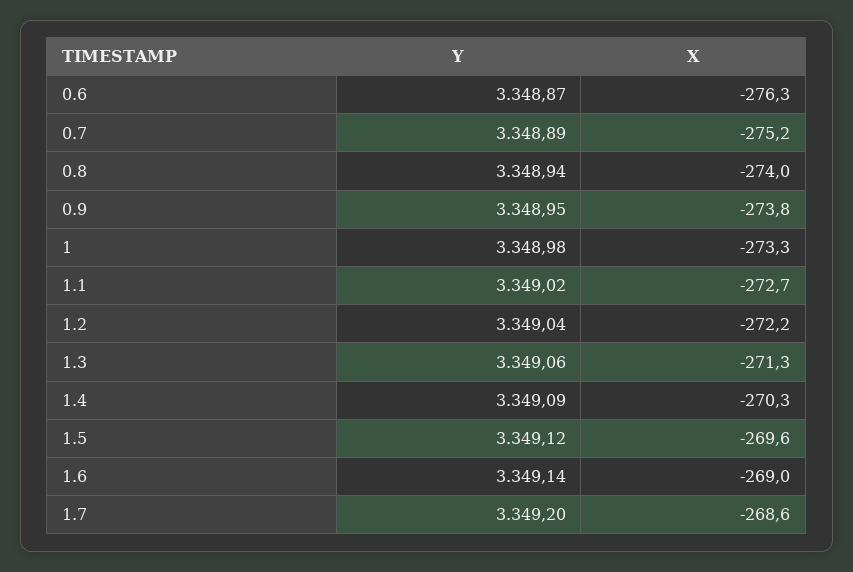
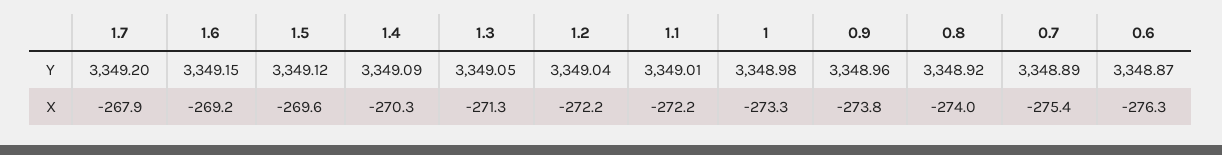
X, 0.7: -275.2 -> -275.4
Y, 0.8: 3348.94 -> 3348.92
Y, 0.9: 3348.95 -> 3348.96
Y, 1.1: 3349.02 -> 3349.01
X, 1.1: -272.7 -> -272.2
Y, 1.3: 3349.06 -> 3349.05
Y, 1.6: 3349.14 -> 3349.15
X, 1.6: -269 -> -269.2
X, 1.7: -268.6 -> -267.9

